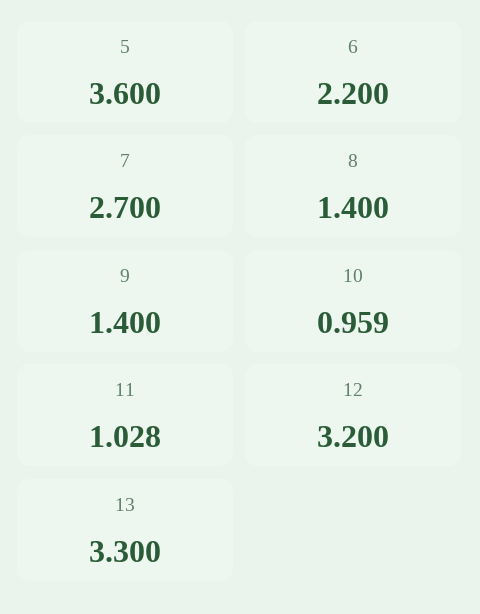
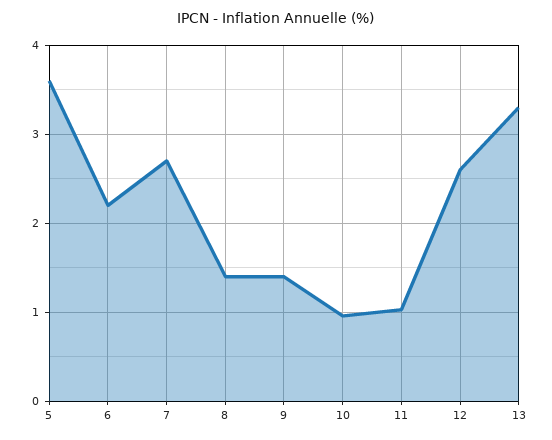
12: 3.2 -> 2.6

